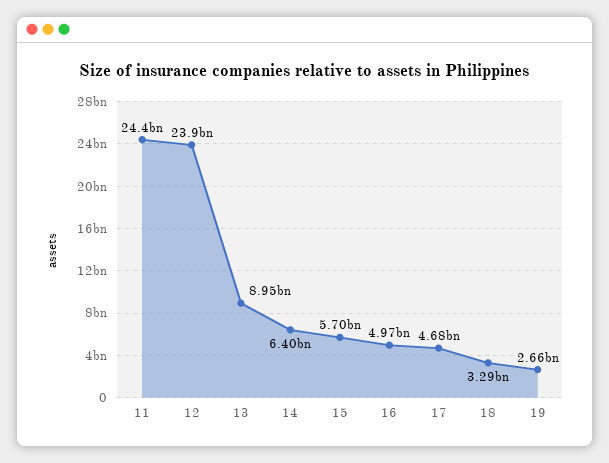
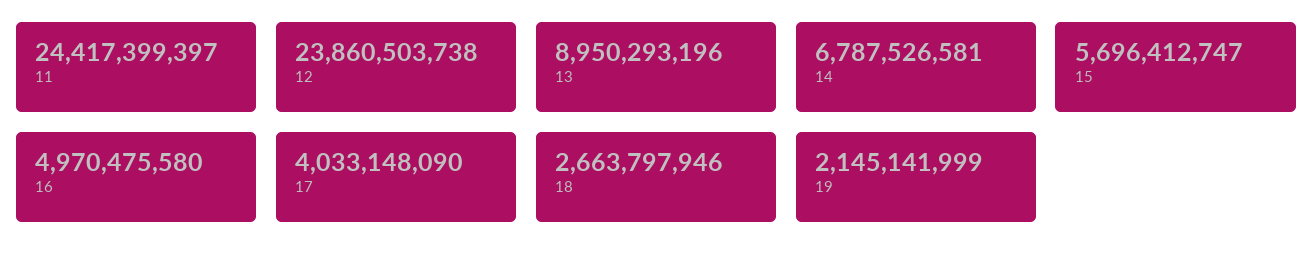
14: 6400000000 -> 6787526581
17: 4680000000 -> 4033148090
18: 3290000000 -> 2663797946
19: 2660000000 -> 2145141999

